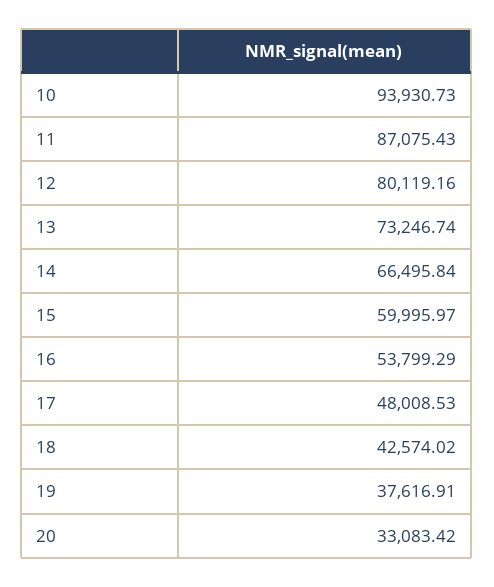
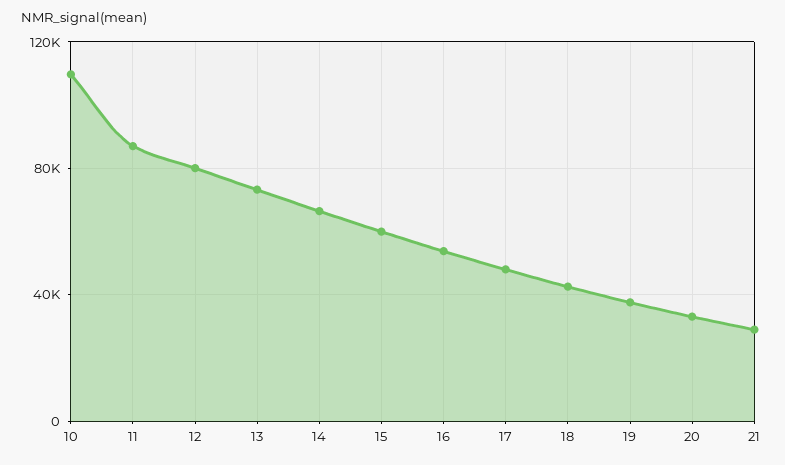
10: 93930.73 -> 110000
21: none -> 30000

